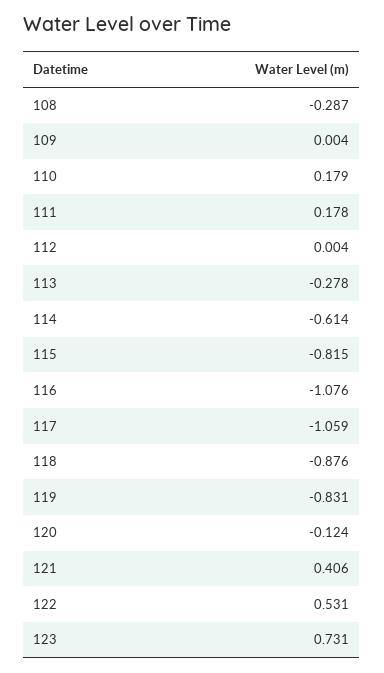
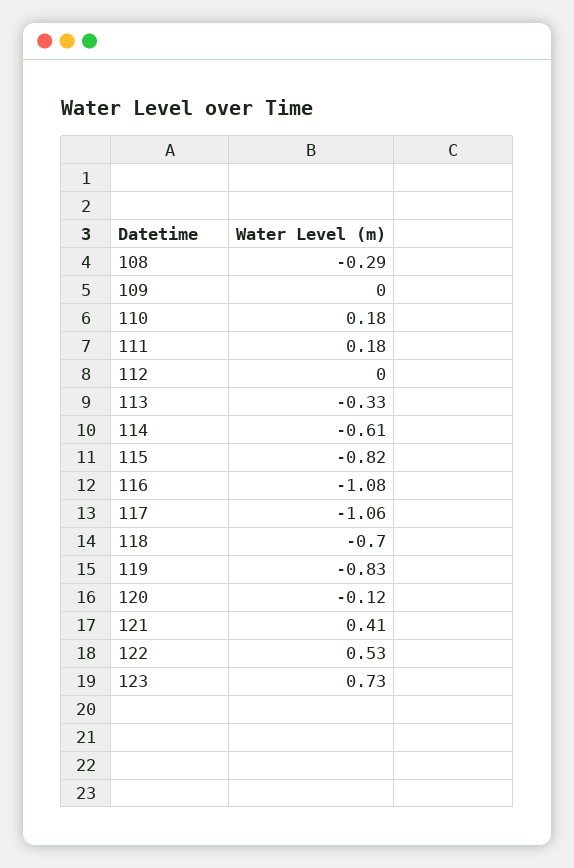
113: -0.278 -> -0.33
118: -0.876 -> -0.7

